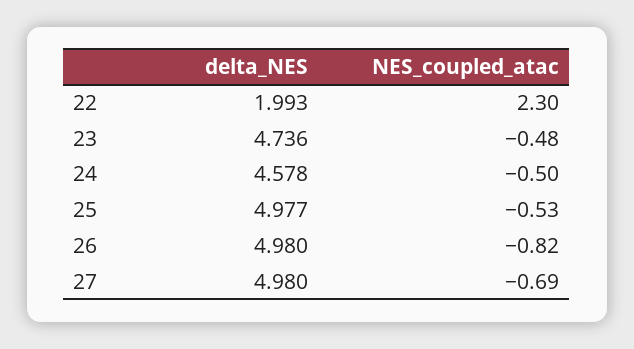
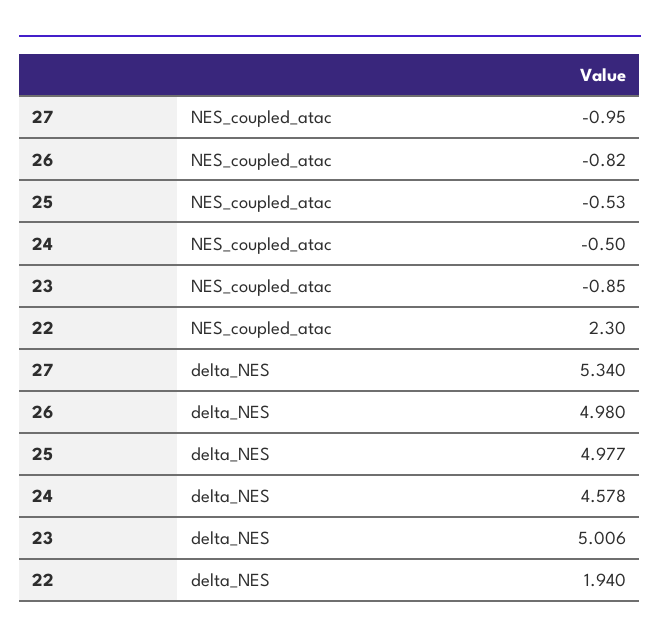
delta_NES, 22: 1.993 -> 1.94
delta_NES, 23: 4.736 -> 5.006
NES_coupled_atac, 23: -0.48 -> -0.85
delta_NES, 27: 4.98 -> 5.34
NES_coupled_atac, 27: -0.69 -> -0.95

